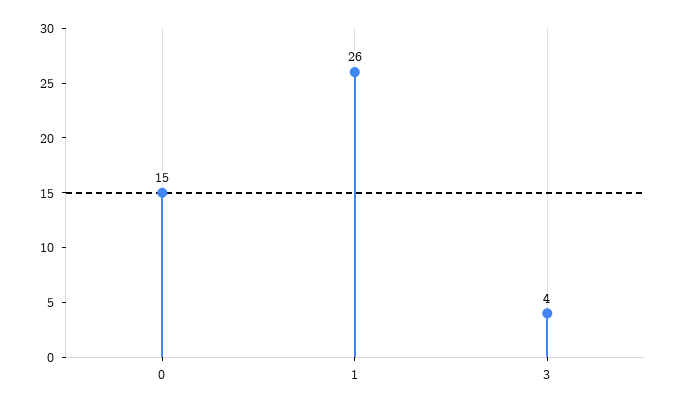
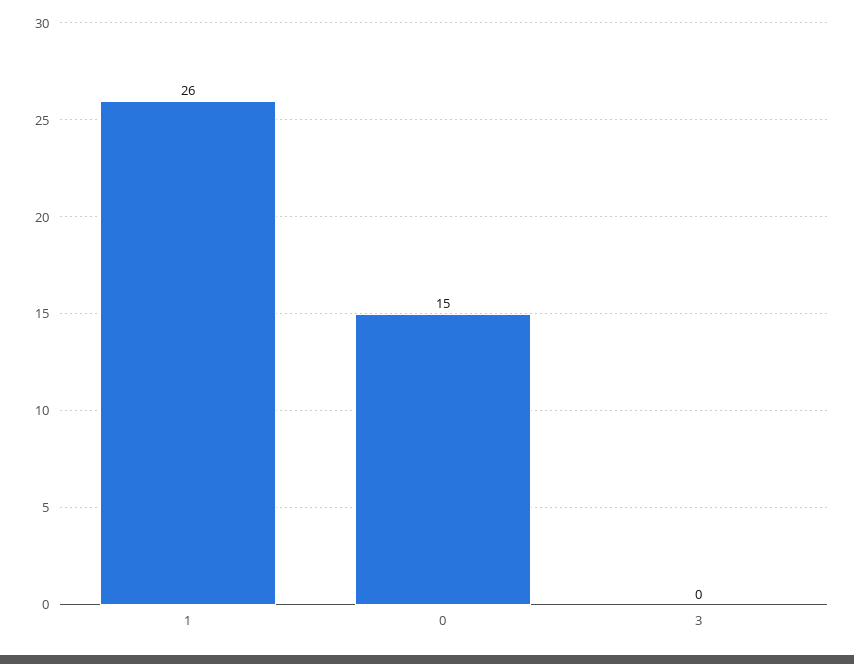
3: 4 -> 0

